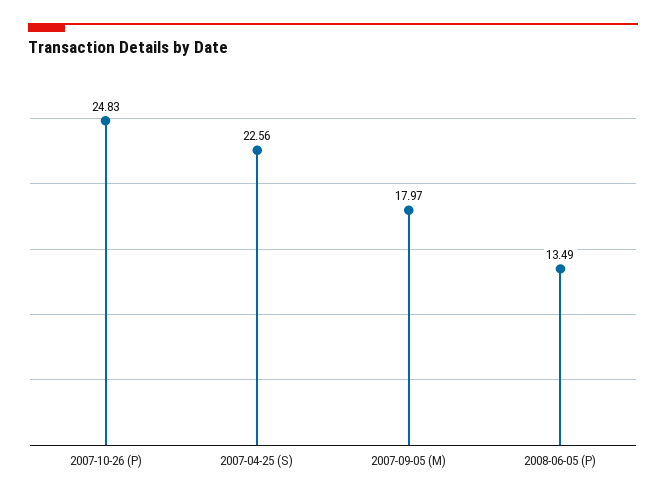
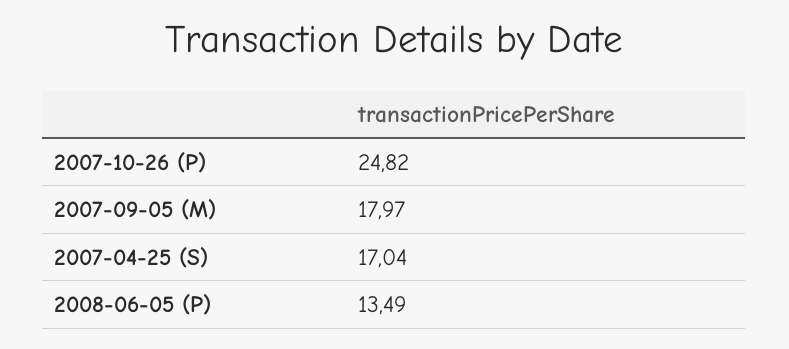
2007-10-26 (P): 24.83 -> 24.82
2007-04-25 (S): 22.56 -> 17.04

